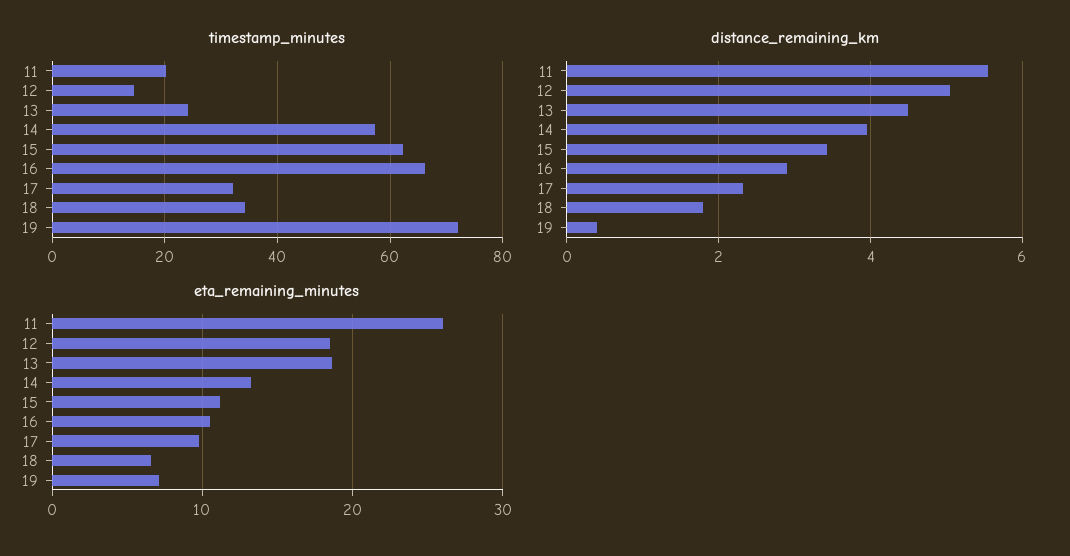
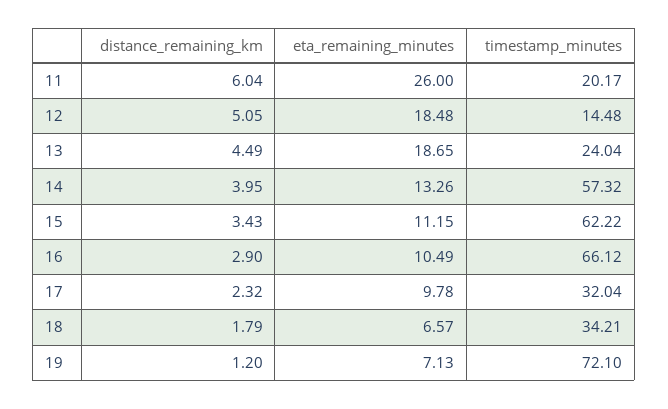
distance_remaining_km, 11: 5.6 -> 6.04
distance_remaining_km, 19: 0.4 -> 1.2

